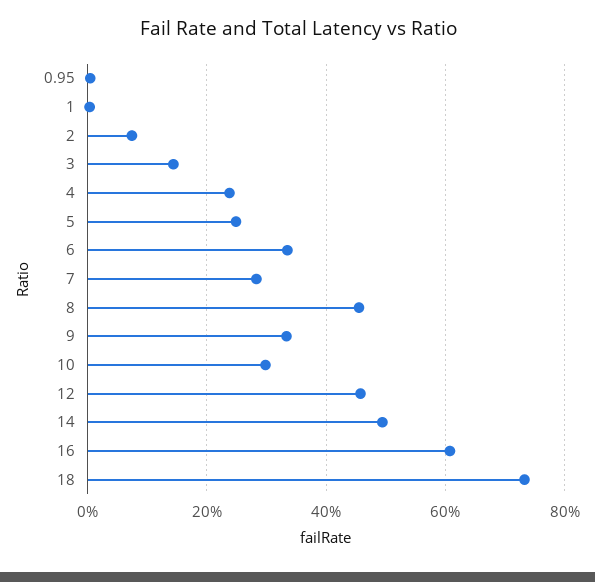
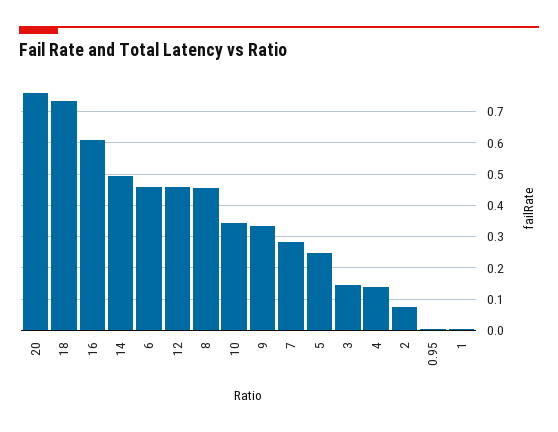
4: 0.24 -> 0.14
6: 0.34 -> 0.46
10: 0.3 -> 0.34
20: none -> 0.76

